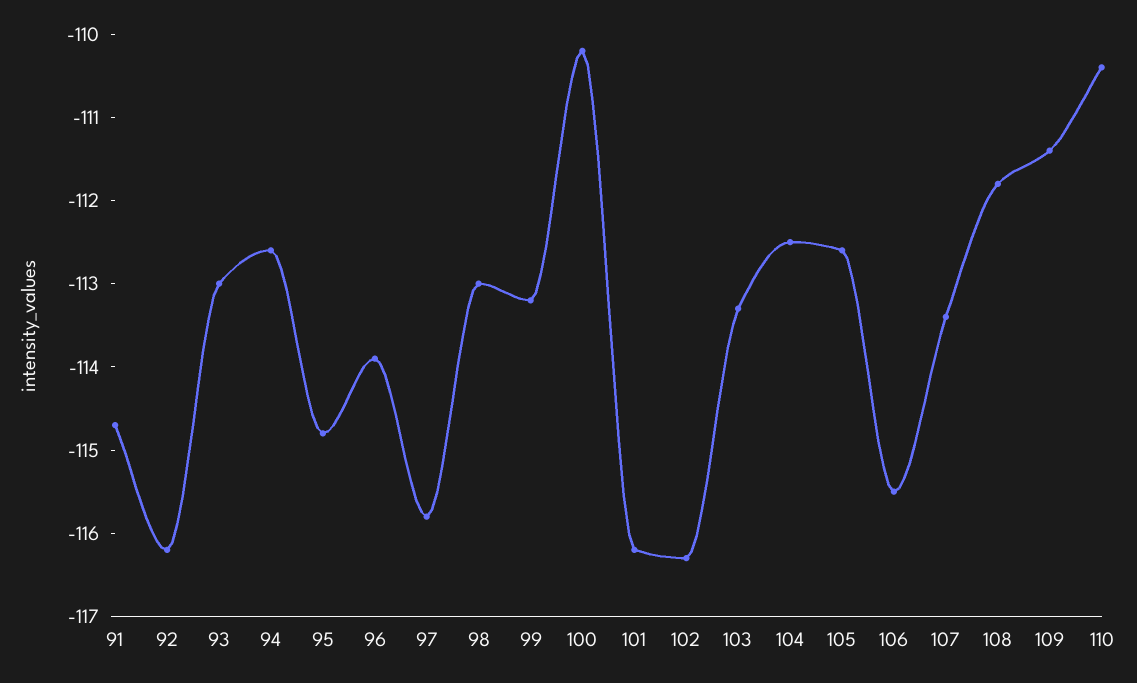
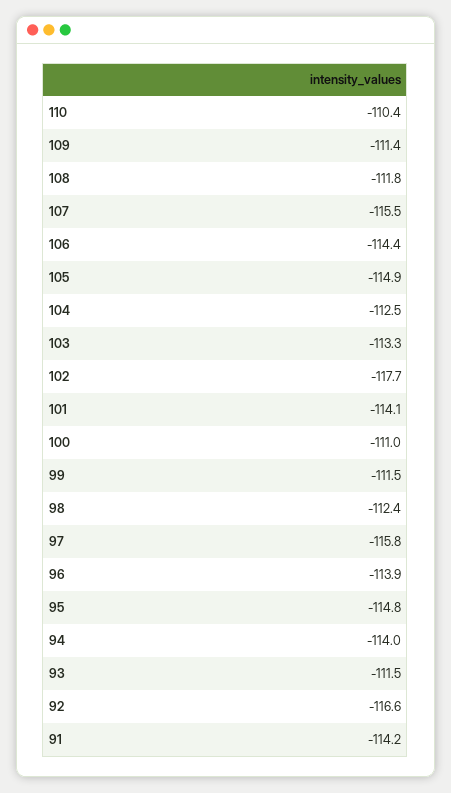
91: -114.7 -> -114.2
92: -116.2 -> -116.6
93: -113 -> -111.5
94: -112.6 -> -114
98: -113 -> -112.4
99: -113.2 -> -111.5
100: -110.2 -> -111
101: -116.2 -> -114.1
102: -116.3 -> -117.7
105: -112.6 -> -114.9
106: -115.5 -> -114.4
107: -113.4 -> -115.5

